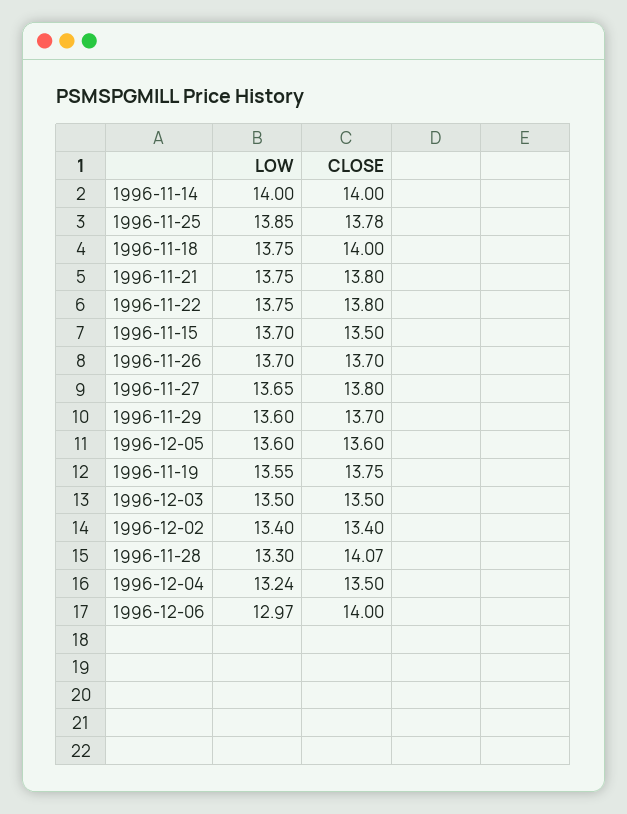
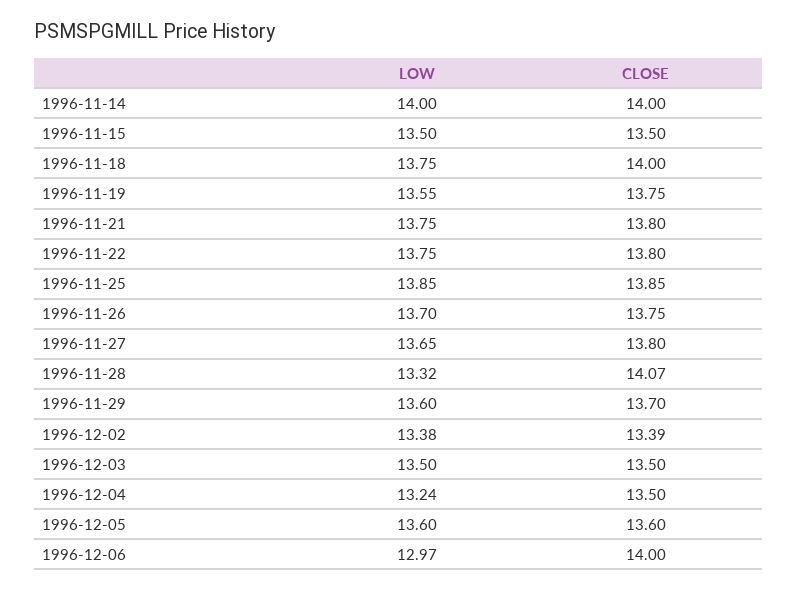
CLOSE, 1996-11-25: 13.78 -> 13.85
LOW, 1996-11-15: 13.7 -> 13.5
CLOSE, 1996-11-26: 13.7 -> 13.75
LOW, 1996-12-02: 13.4 -> 13.38
CLOSE, 1996-12-02: 13.4 -> 13.39
LOW, 1996-11-28: 13.3 -> 13.32

